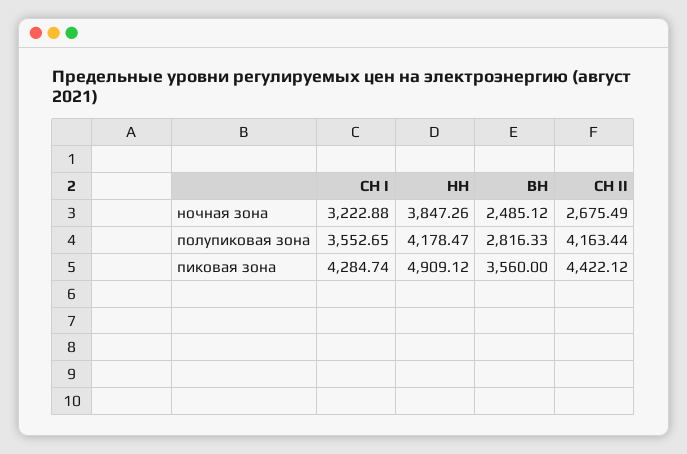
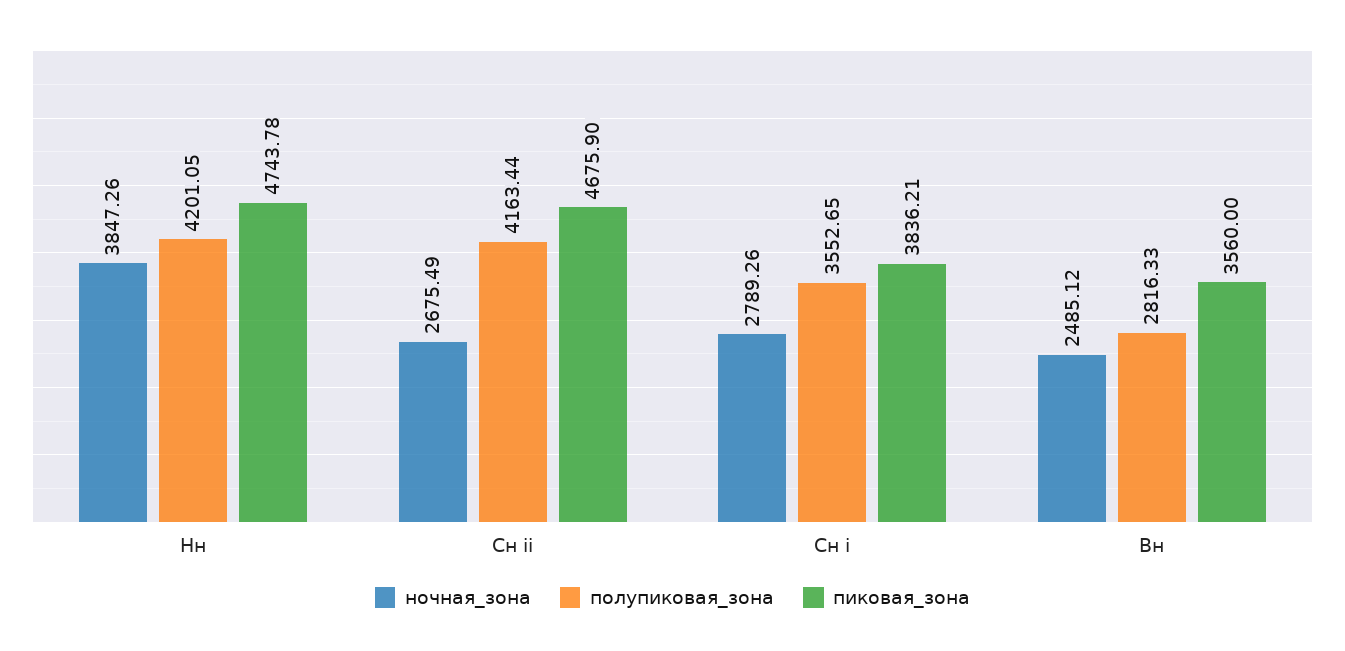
ночная зона, СН I: 3222.88 -> 2789.26
полупиковая зона, НН: 4178.47 -> 4201.05
пиковая зона, СН I: 4284.74 -> 3836.21
пиковая зона, НН: 4909.12 -> 4743.78
пиковая зона, СН II: 4422.12 -> 4675.9

